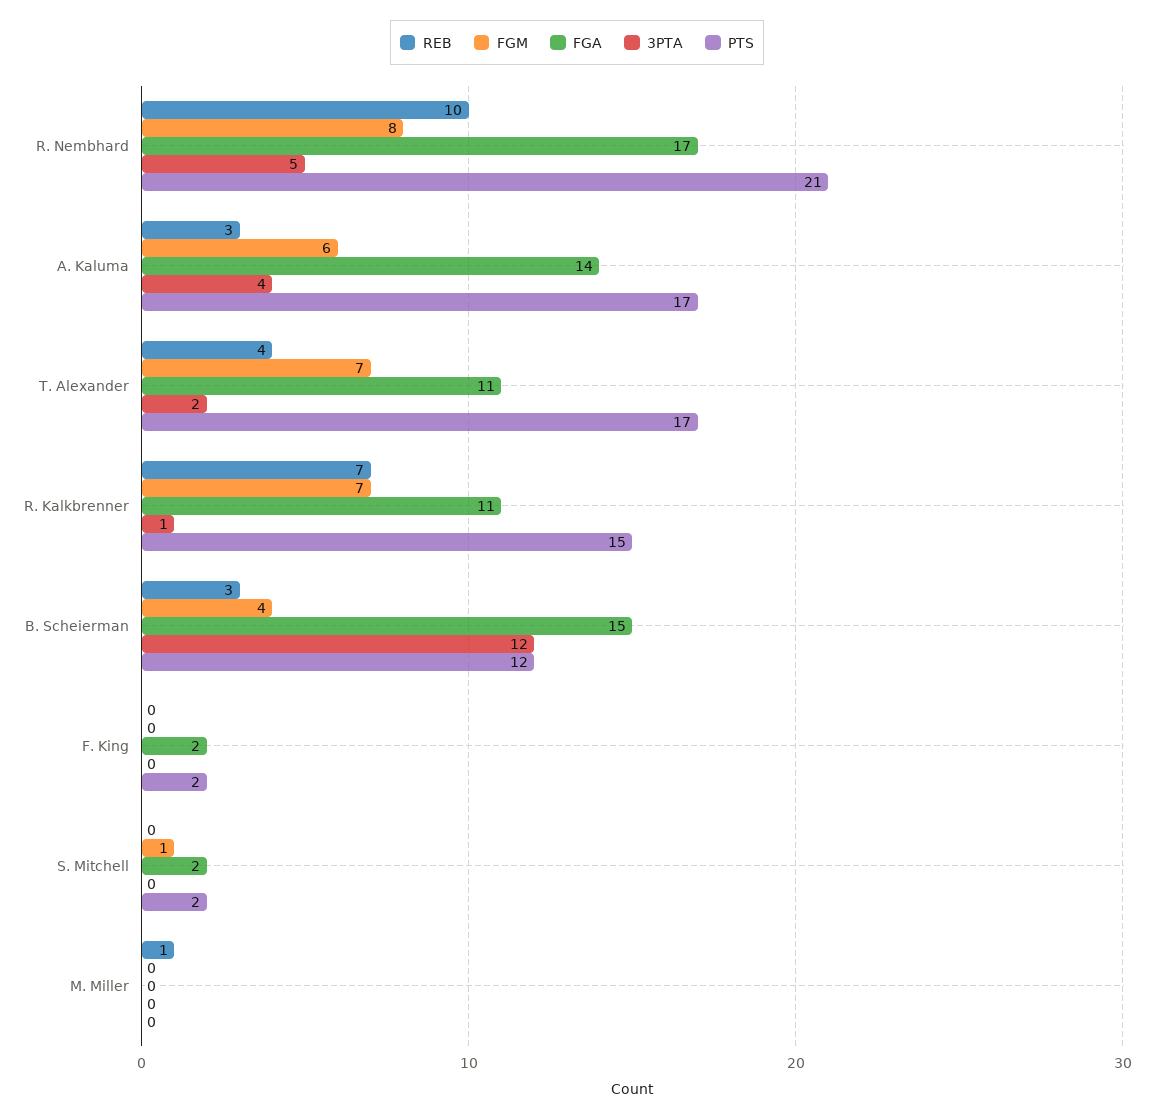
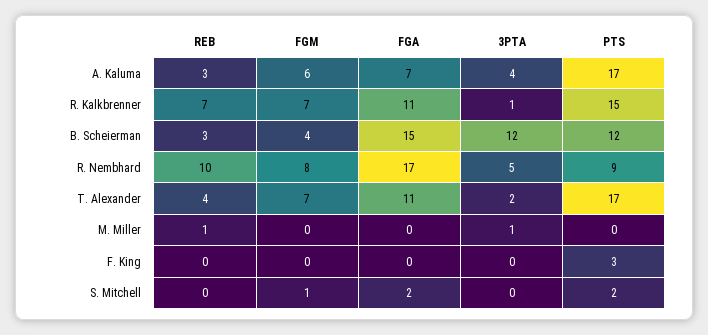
PTS, R. Nembhard: 21 -> 9
FGA, A. Kaluma: 14 -> 7
FGA, F. King: 2 -> 0
PTS, F. King: 2 -> 3
3PTA, M. Miller: 0 -> 1

